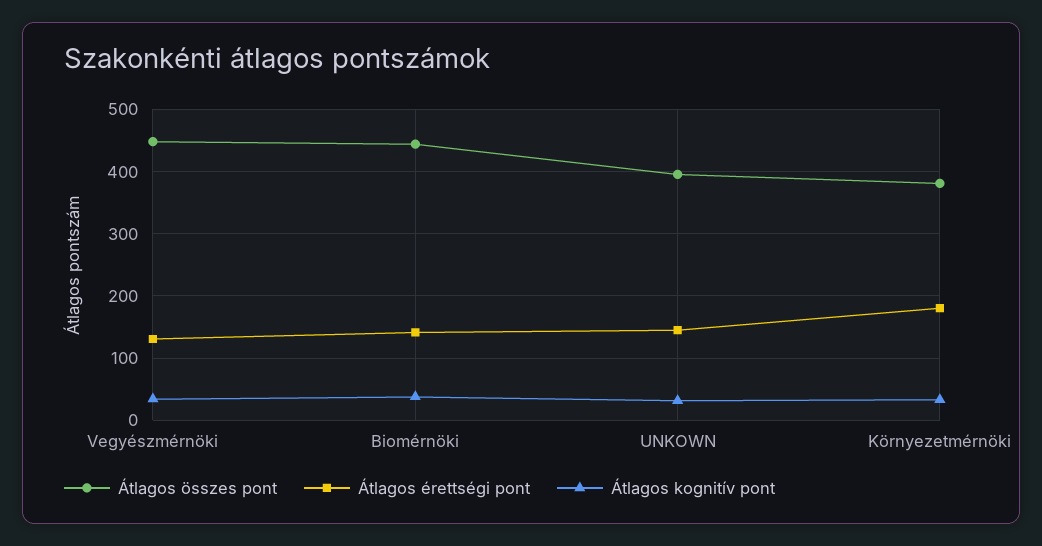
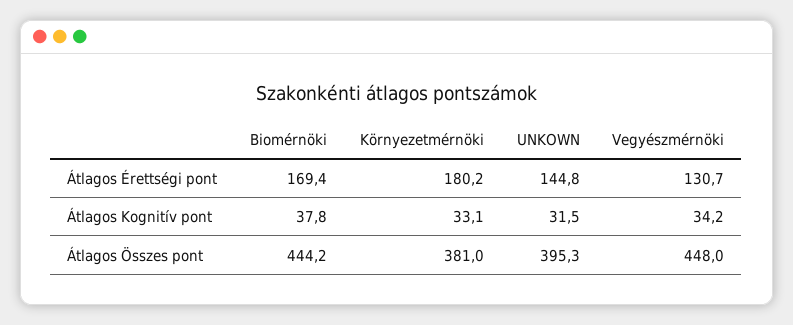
Átlagos érettségi pont, Biomérnöki: 140 -> 169.4

